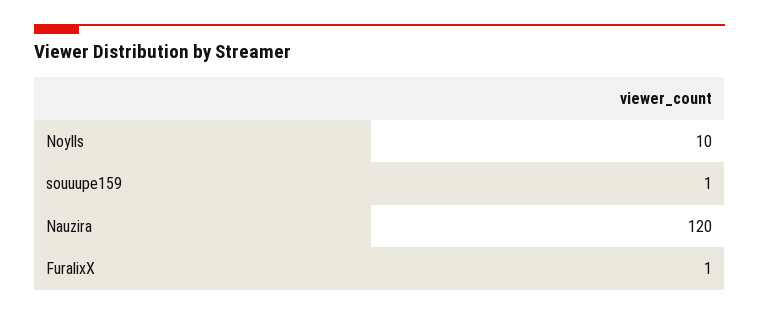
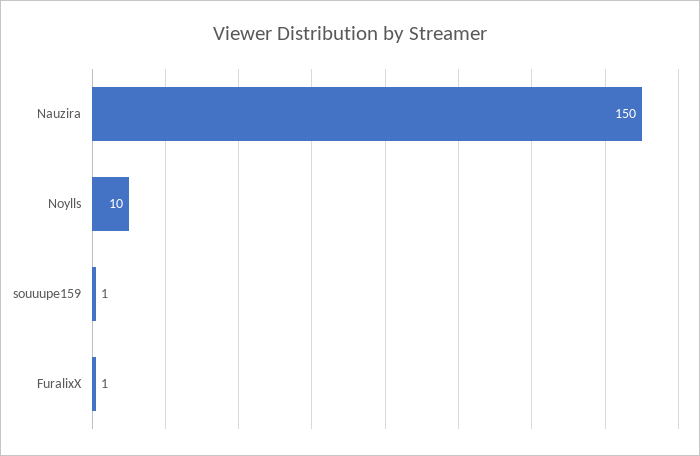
Nauzira: 120 -> 150

